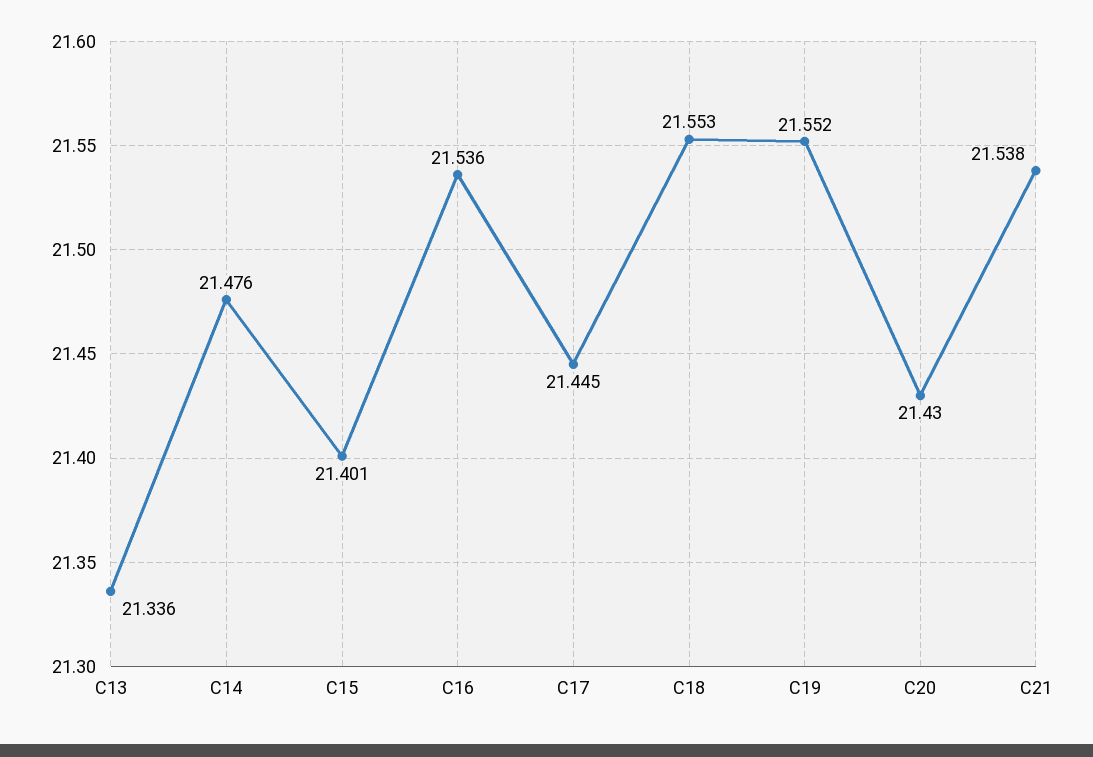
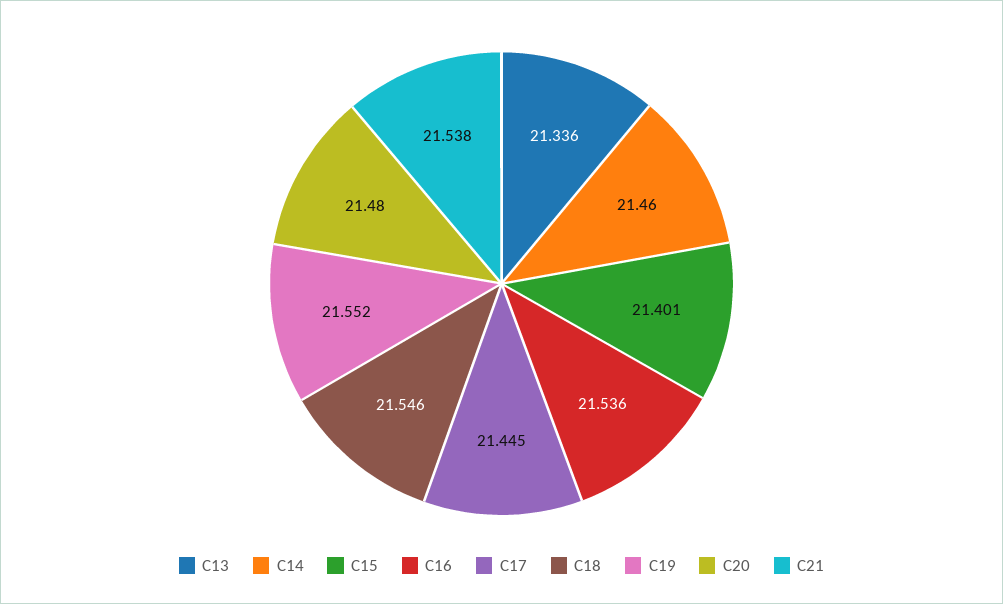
C14: 21.476 -> 21.46
C18: 21.553 -> 21.546
C20: 21.43 -> 21.48

